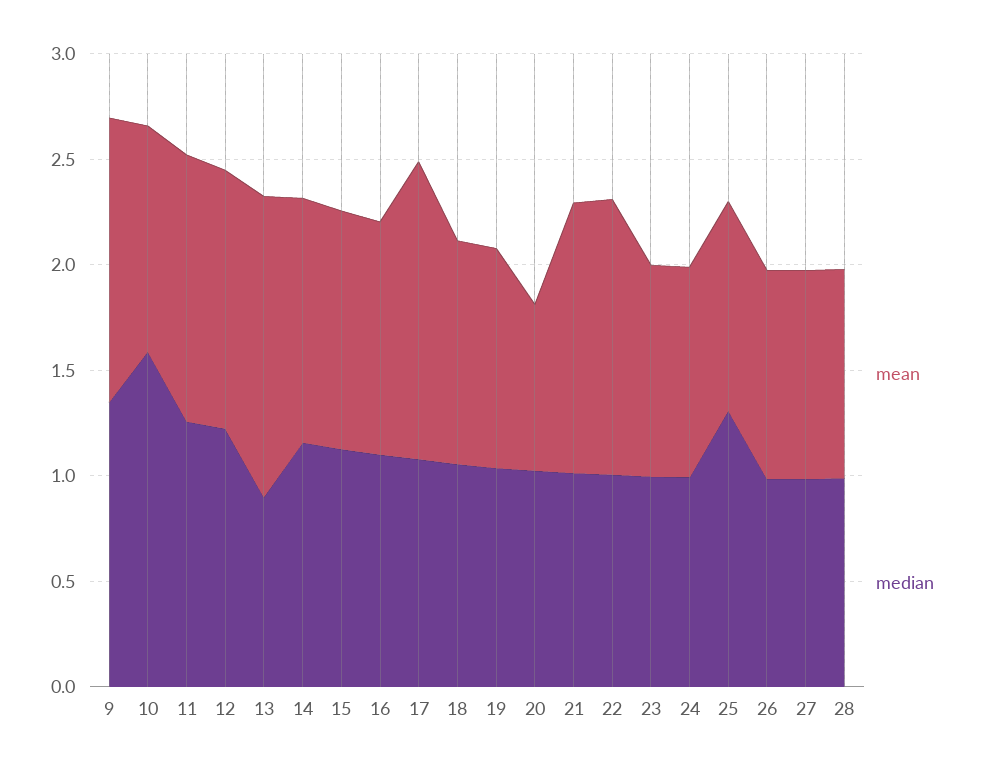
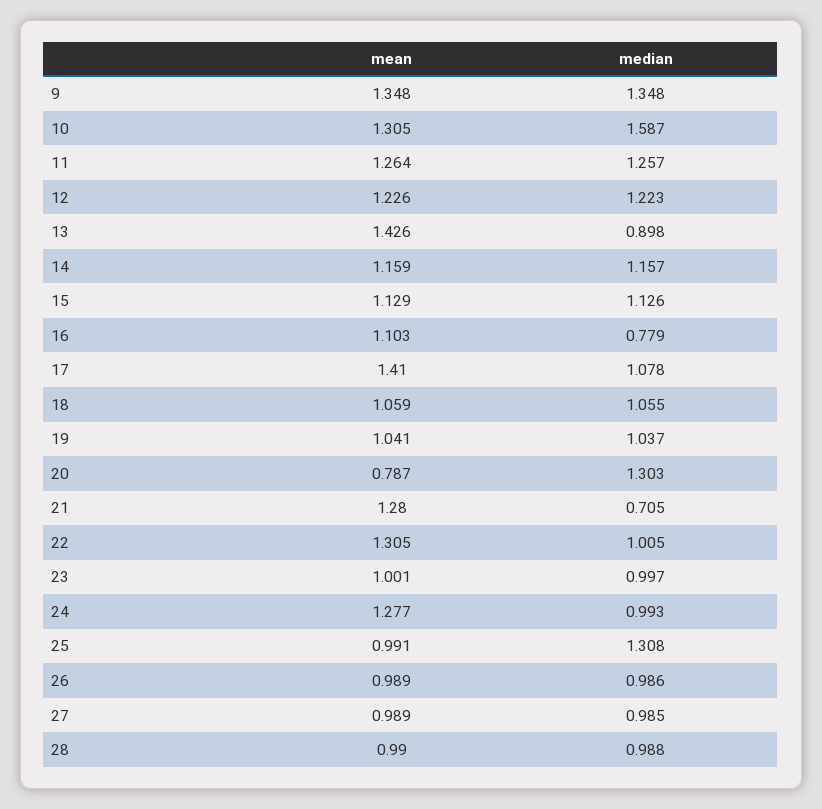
mean, 10: 1.1 -> 1.305
median, 16: 1.1 -> 0.779
median, 20: 1 -> 1.303
median, 21: 1 -> 0.705
mean, 24: 1 -> 1.277

